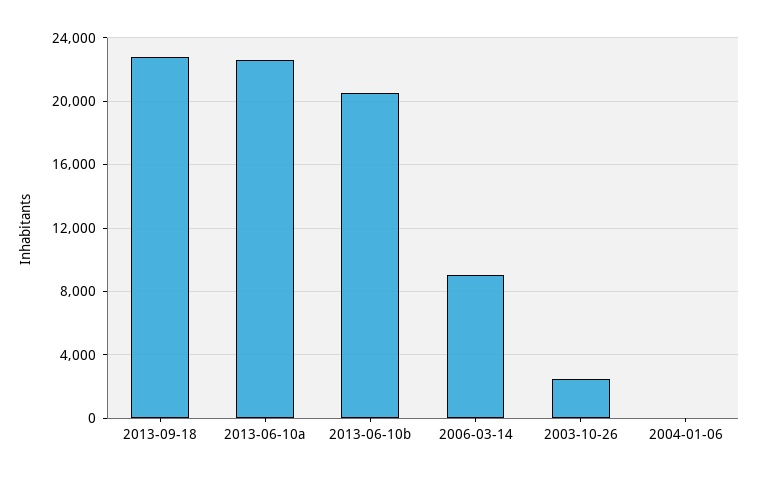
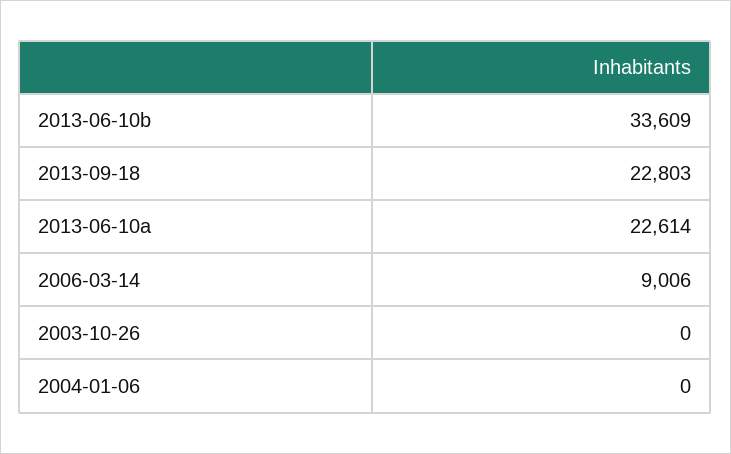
2013-06-10b: 20500 -> 33609
2003-10-26: 2500 -> 0

